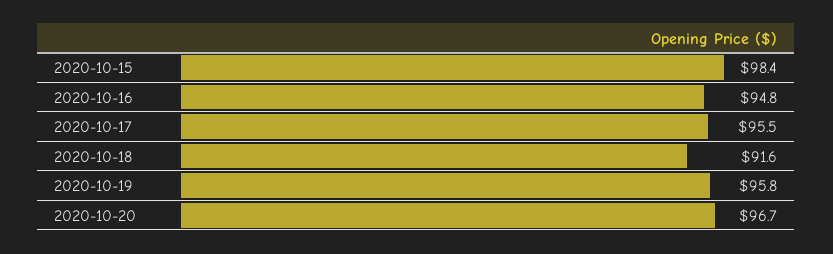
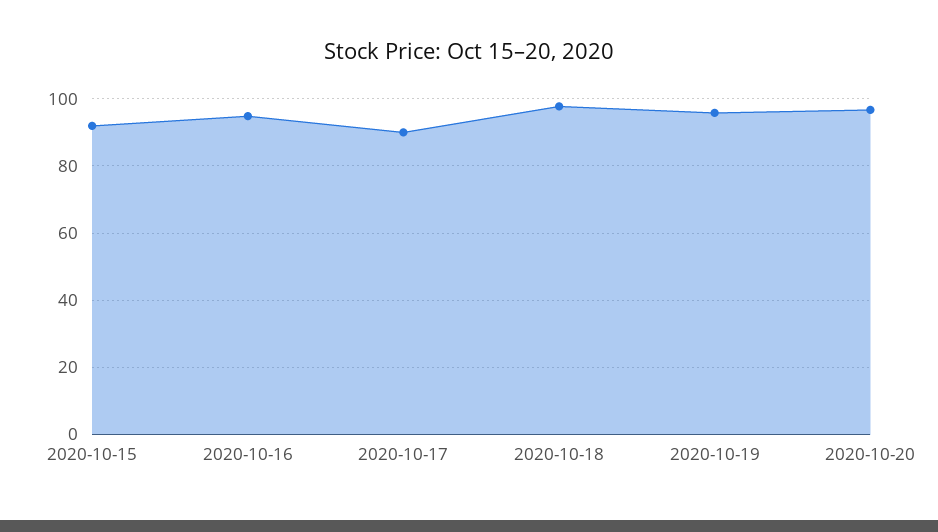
2020-10-15: 98.4 -> 92
2020-10-17: 95.5 -> 90
2020-10-18: 91.6 -> 98

